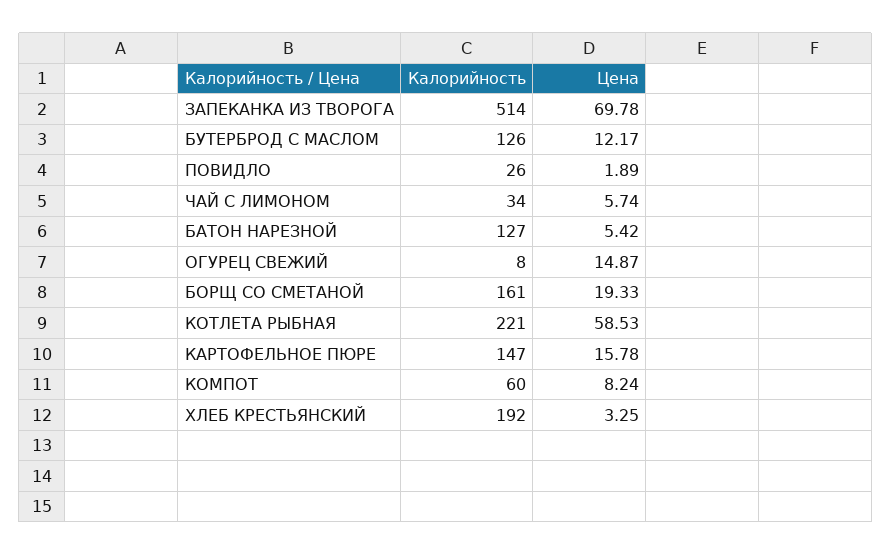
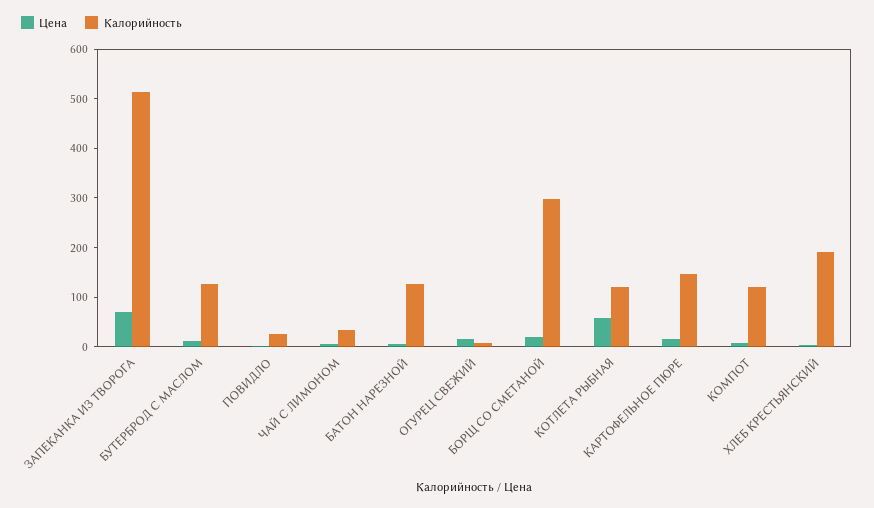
Калорийность, БОРЩ СО СМЕТАНОЙ: 161 -> 300
Калорийность, КОТЛЕТА РЫБНАЯ: 221 -> 120
Калорийность, КОМПОТ: 60 -> 120

